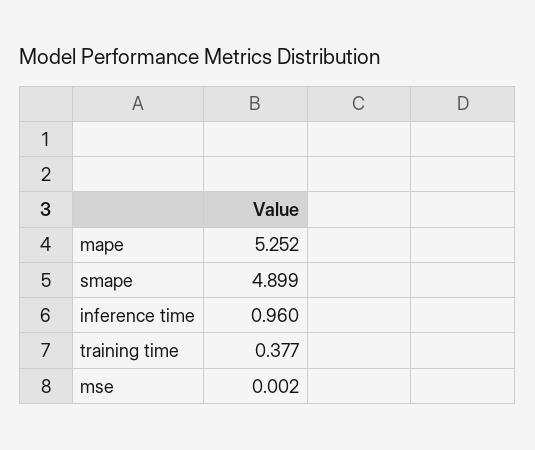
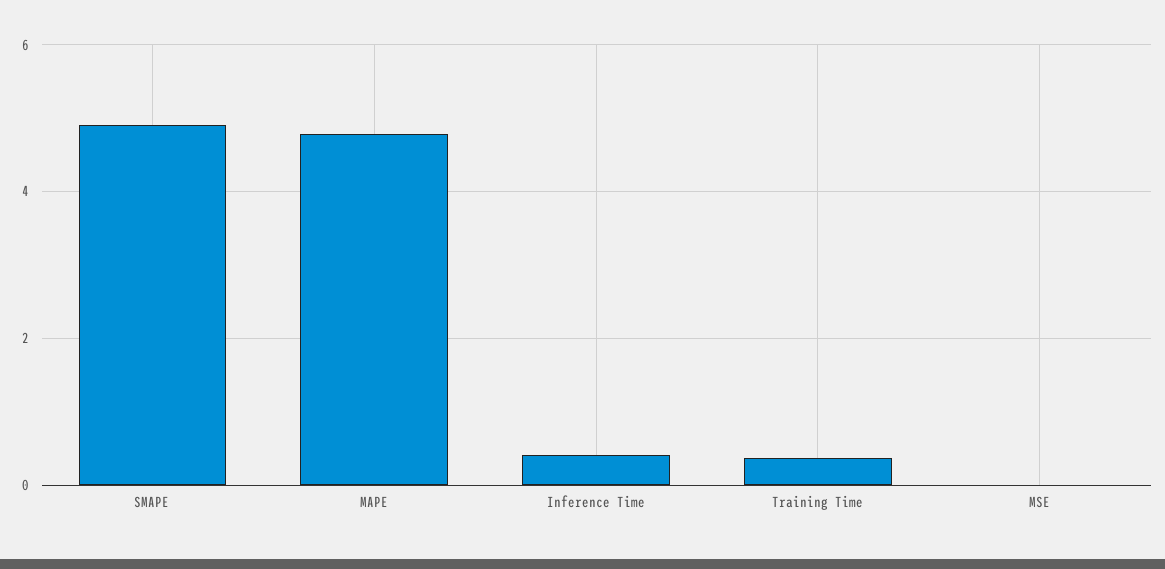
mape: 5.252 -> 4.8
inference time: 0.96 -> 0.4

